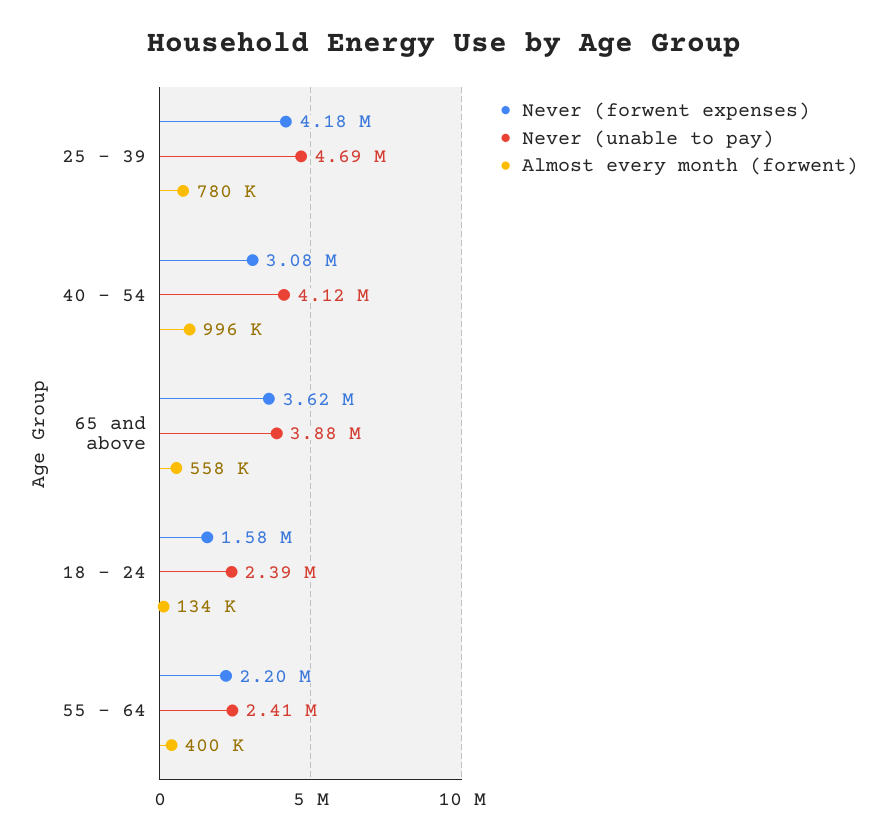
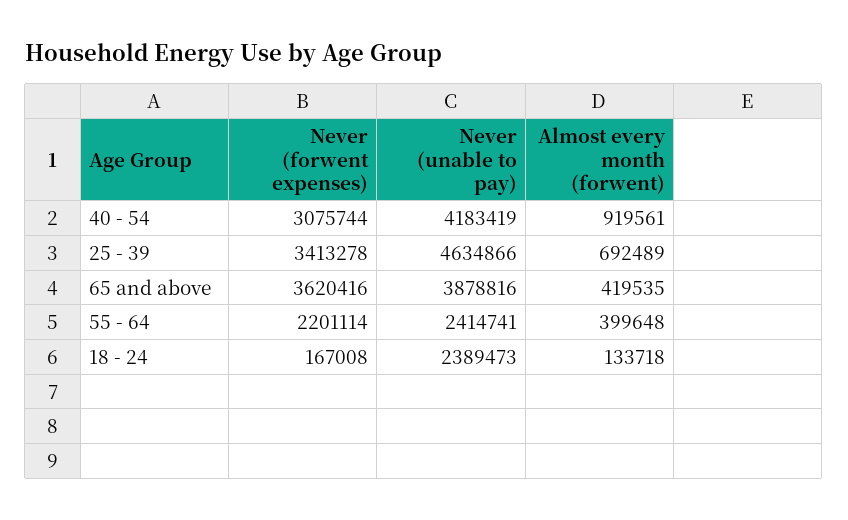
Never (forwent expenses), 25 - 39: 4180000 -> 3413278
Never (unable to pay), 25 - 39: 4690000 -> 4634866
Almost every month (forwent), 25 - 39: 780000 -> 692489
Never (unable to pay), 40 - 54: 4120000 -> 4183419
Almost every month (forwent), 40 - 54: 996000 -> 919561
Almost every month (forwent), 65 and above: 558000 -> 419535
Never (forwent expenses), 18 - 24: 1580000 -> 167008

